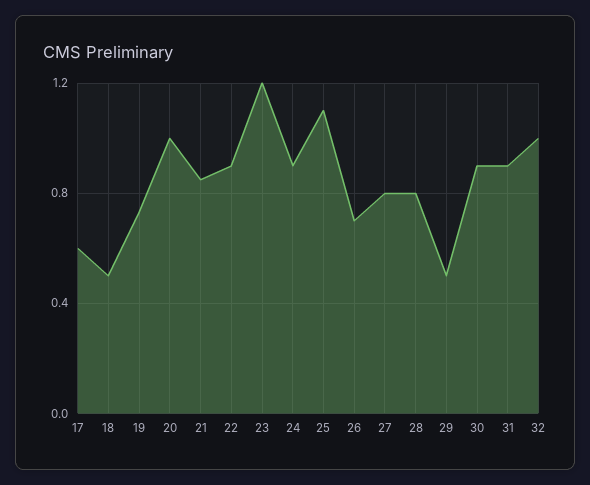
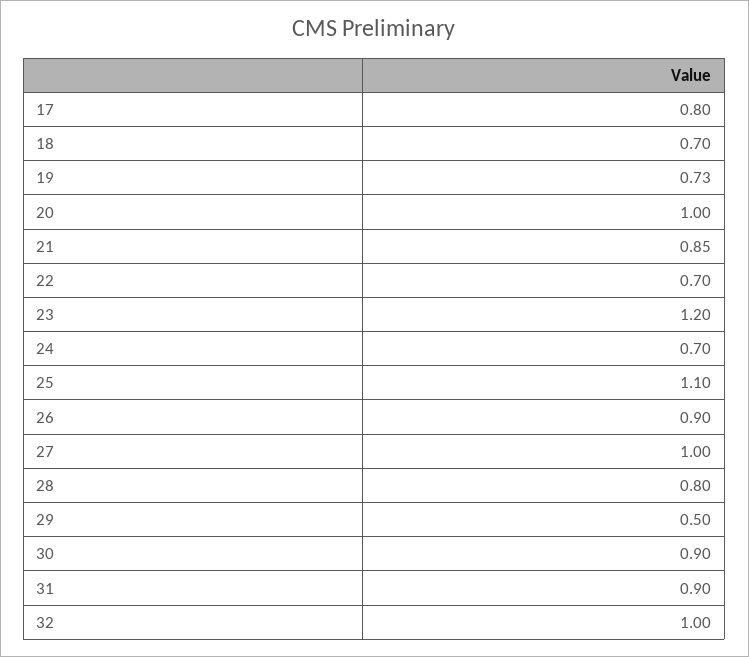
17: 0.6 -> 0.8
18: 0.5 -> 0.7
22: 0.9 -> 0.7
24: 0.9 -> 0.7
26: 0.7 -> 0.9
27: 0.8 -> 1

